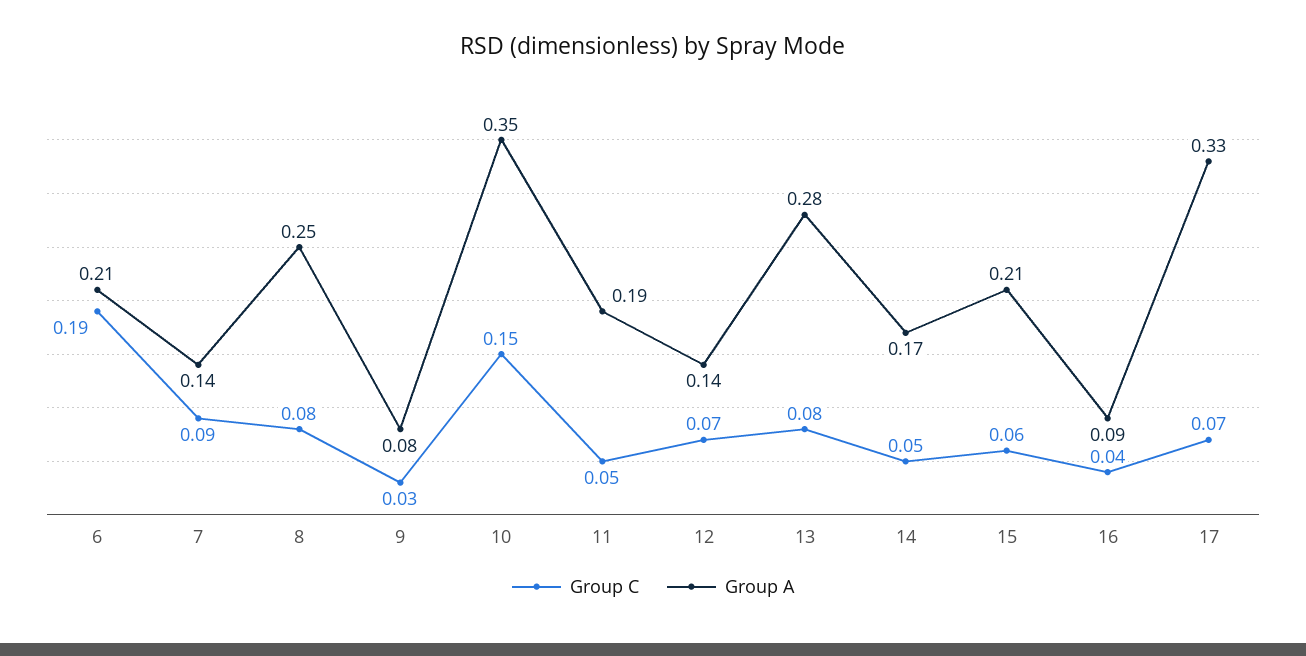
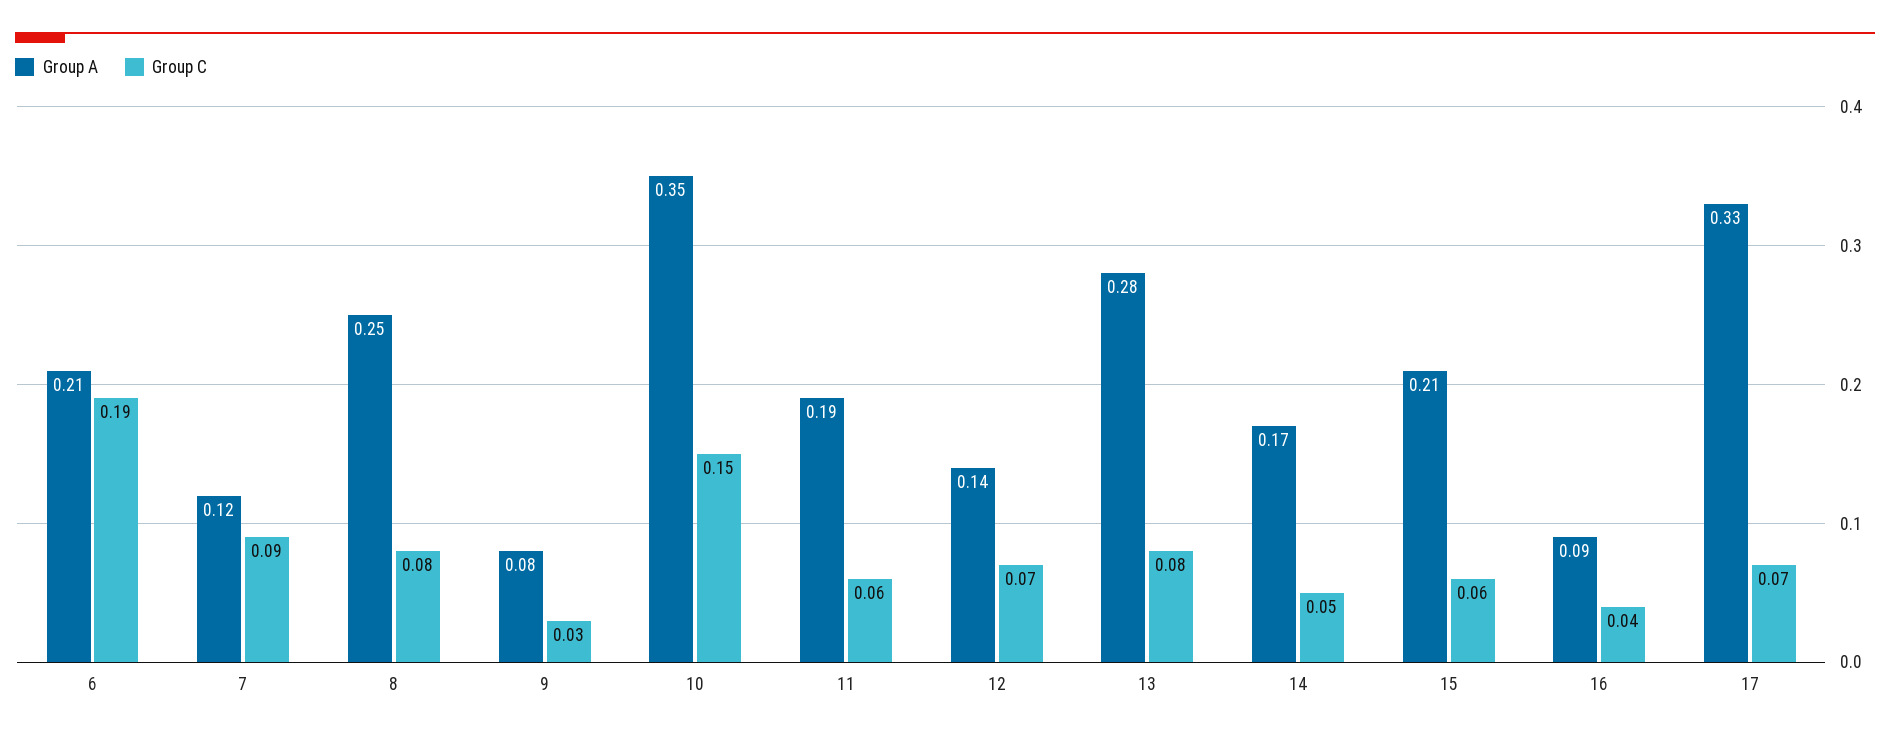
Group A, 7: 0.14 -> 0.12
Group C, 11: 0.05 -> 0.06

